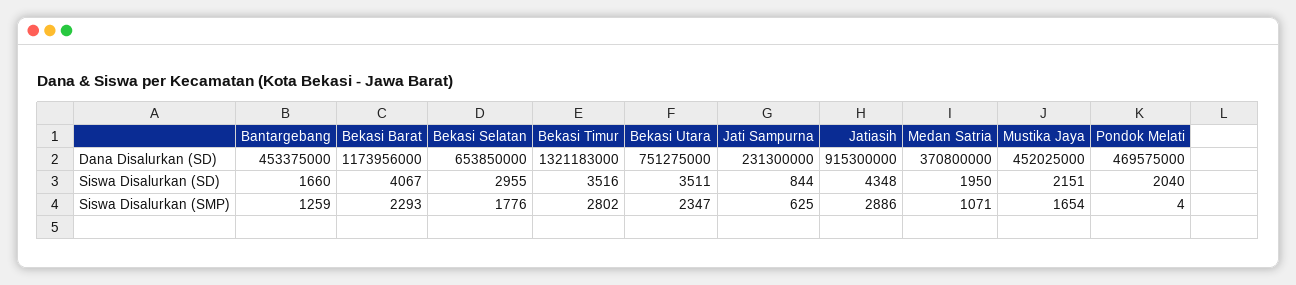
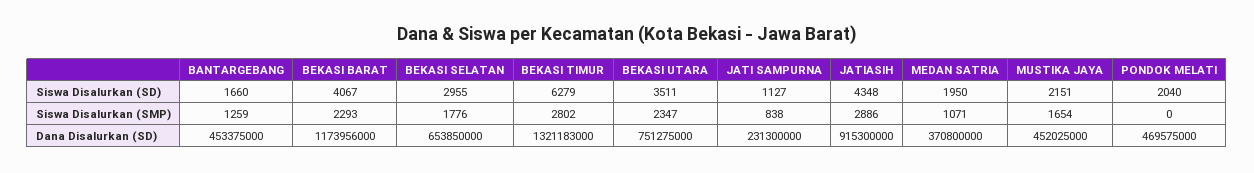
Bekasi Timur, Siswa Disalurkan (SD): 3516 -> 6279
Jati Sampurna, Siswa Disalurkan (SD): 844 -> 1127
Jati Sampurna, Siswa Disalurkan (SMP): 625 -> 838
Pondok Melati, Siswa Disalurkan (SMP): 4 -> 0

